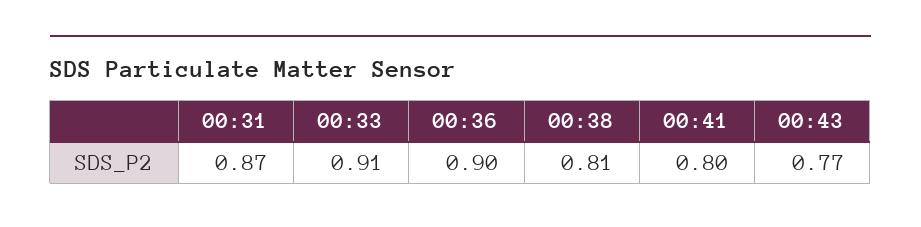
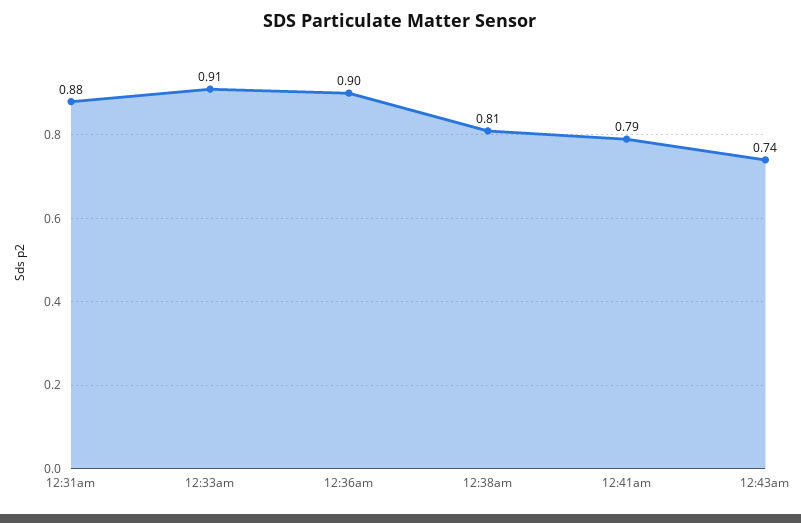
00:31: 0.87 -> 0.88
00:41: 0.8 -> 0.79
00:43: 0.77 -> 0.74

